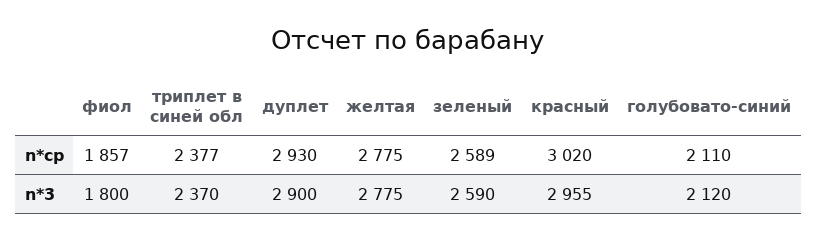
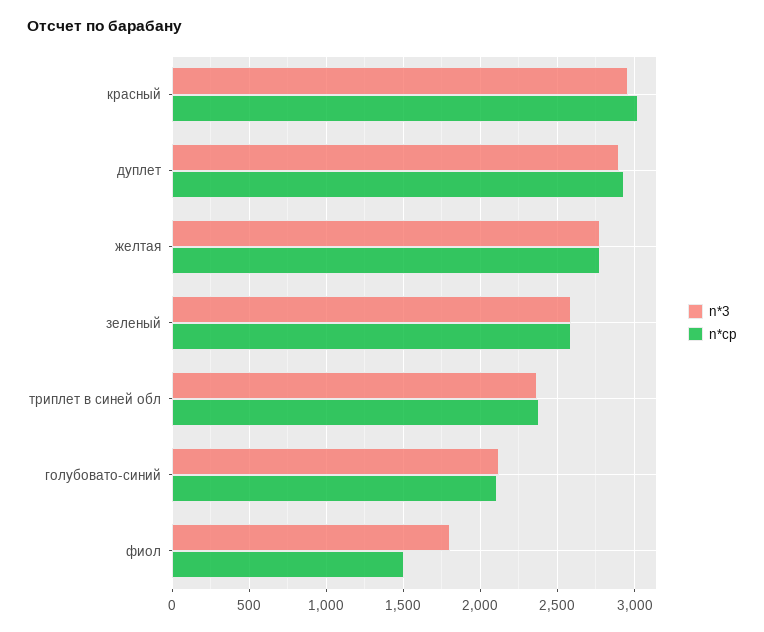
n*cp, фиол: 1857 -> 1500

